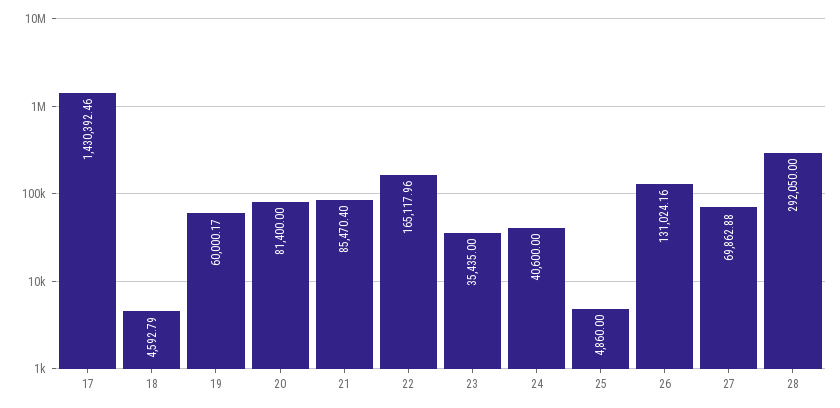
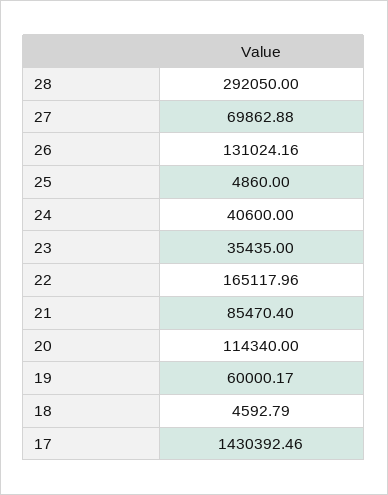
20: 81400 -> 114340

